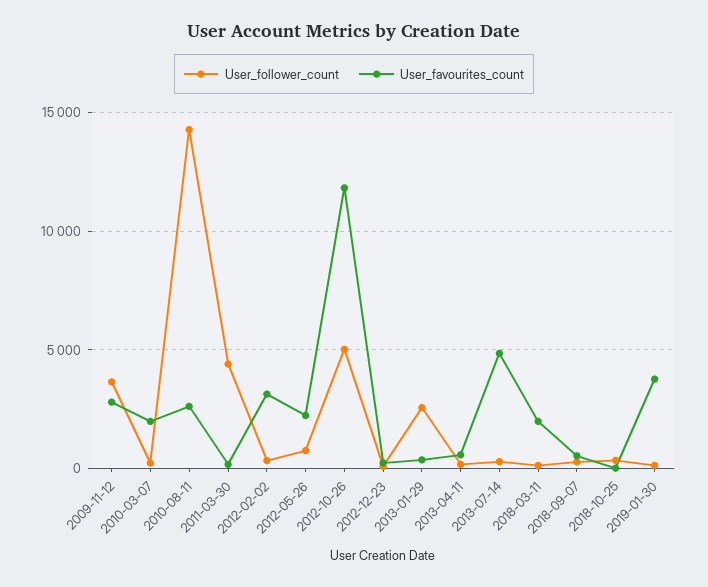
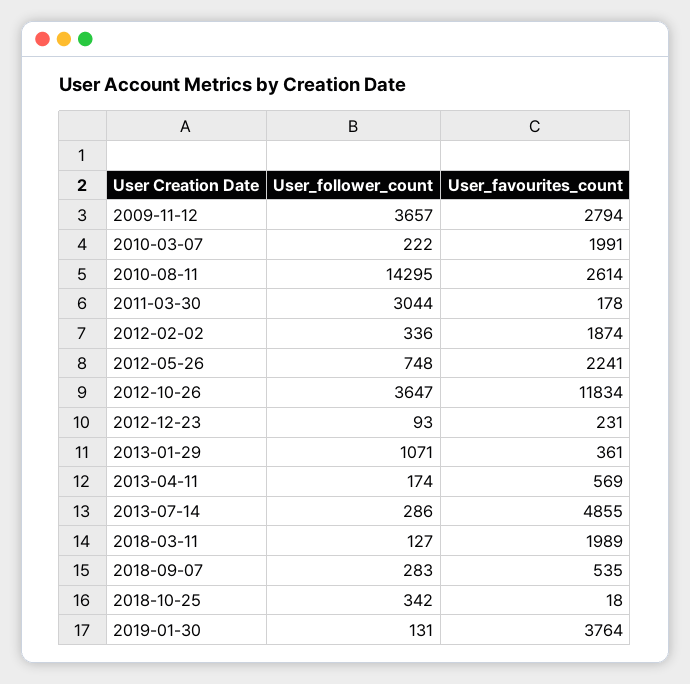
User_follower_count, 2011-03-30: 4500 -> 3044
User_favourites_count, 2012-02-02: 3000 -> 1874
User_follower_count, 2012-10-26: 5000 -> 3647
User_follower_count, 2013-01-29: 2500 -> 1071

